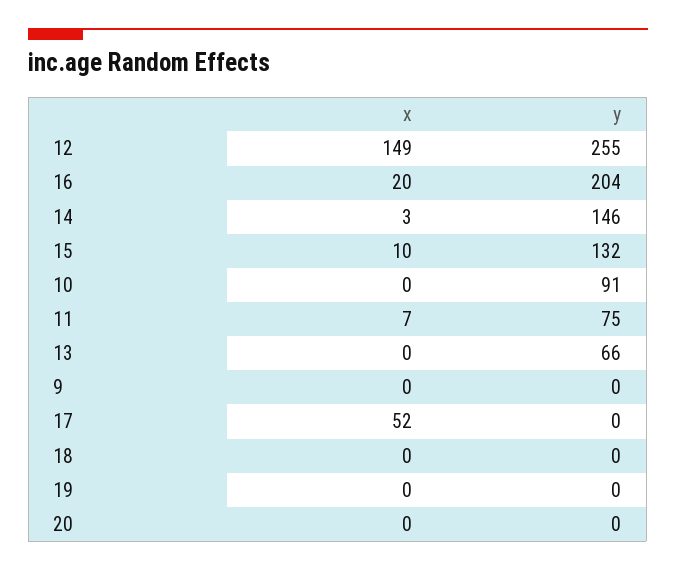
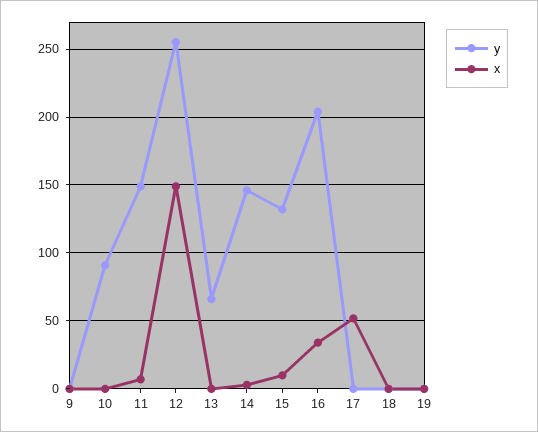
x, 16: 20 -> 35
y, 11: 75 -> 150
x, 20: 0 -> none
y, 20: 0 -> none

